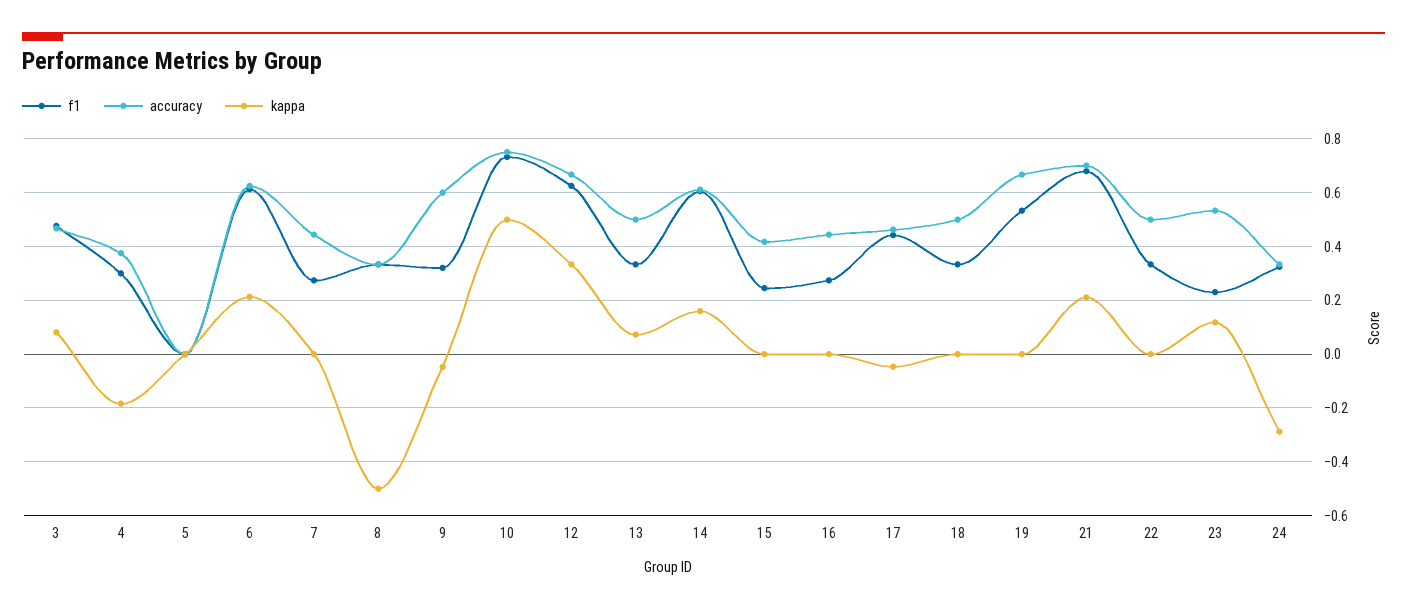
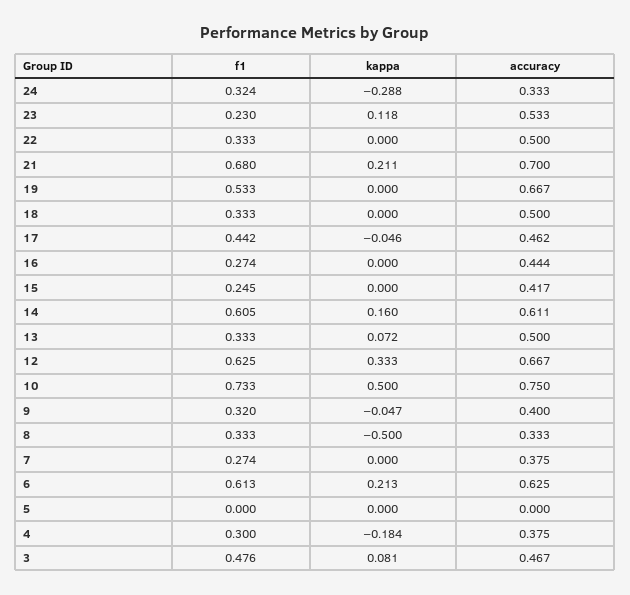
accuracy, 7: 0.45 -> 0.375
accuracy, 9: 0.6 -> 0.4

